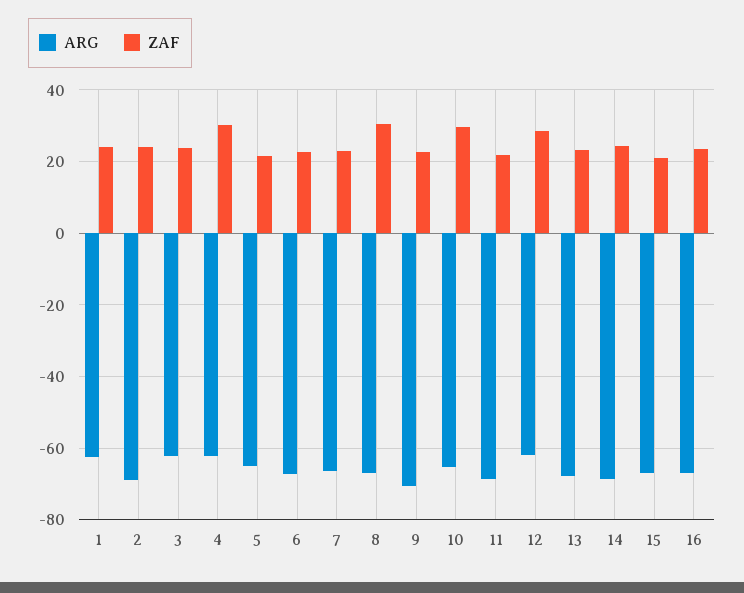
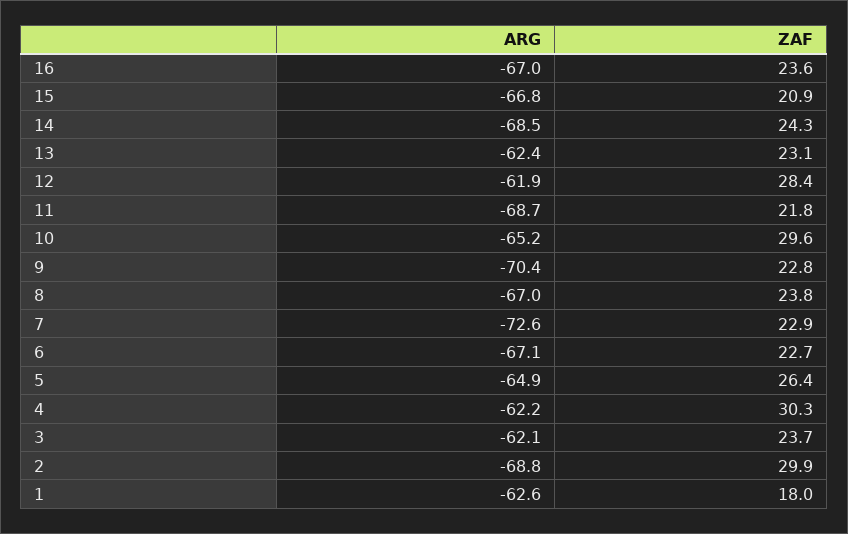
ZAF, 1: 24 -> 18
ZAF, 2: 24 -> 29.9
ZAF, 5: 22 -> 26.4
ARG, 7: -66 -> -72.6
ZAF, 8: 30 -> 23.8
ARG, 13: -68 -> -62.4

